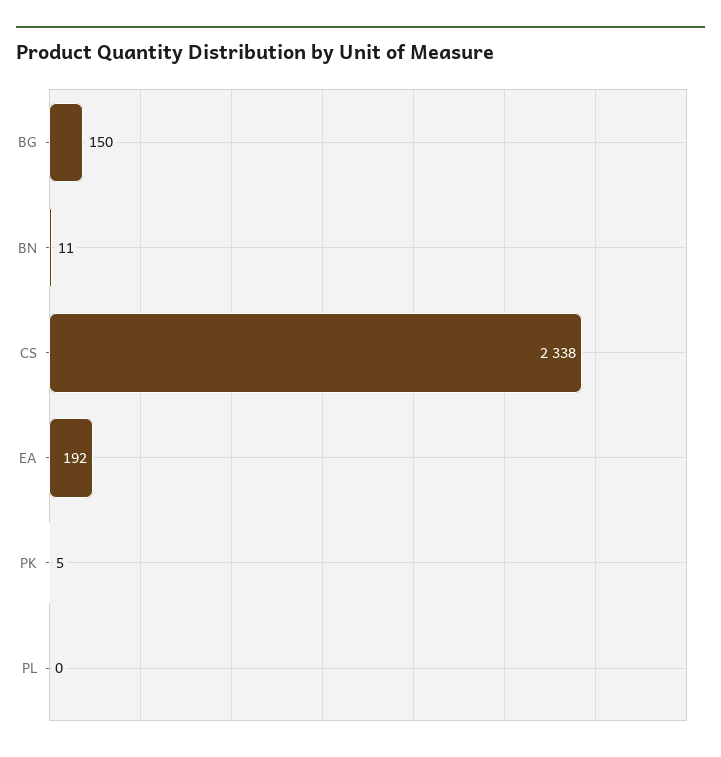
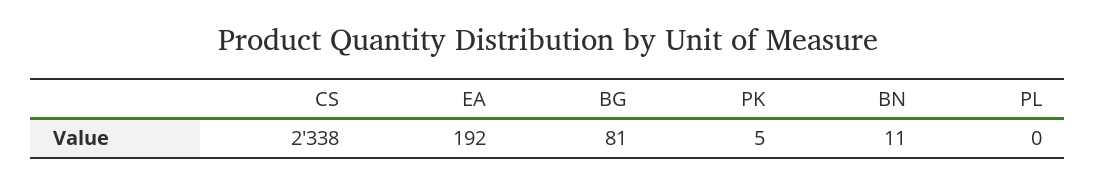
BG: 150 -> 81

